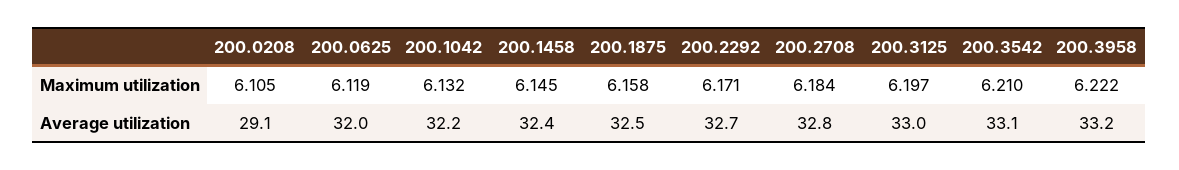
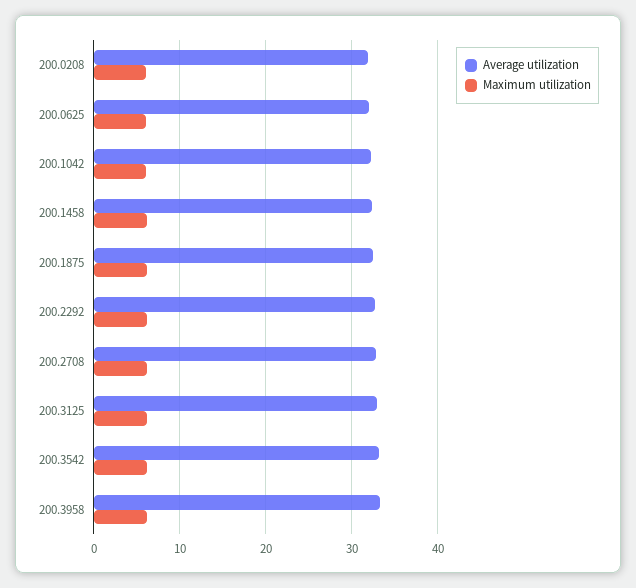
Average utilization, 200.0208: 29.1 -> 32

